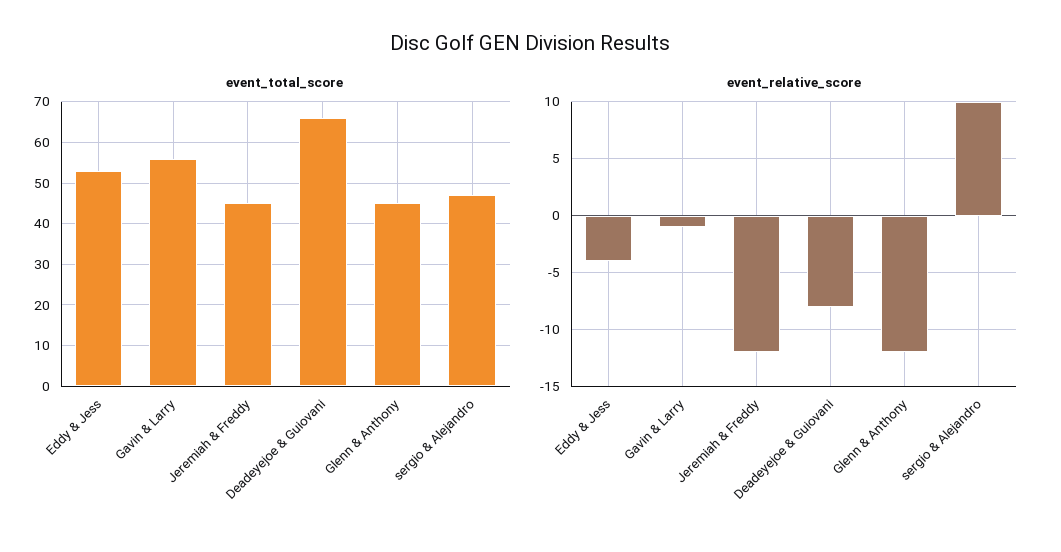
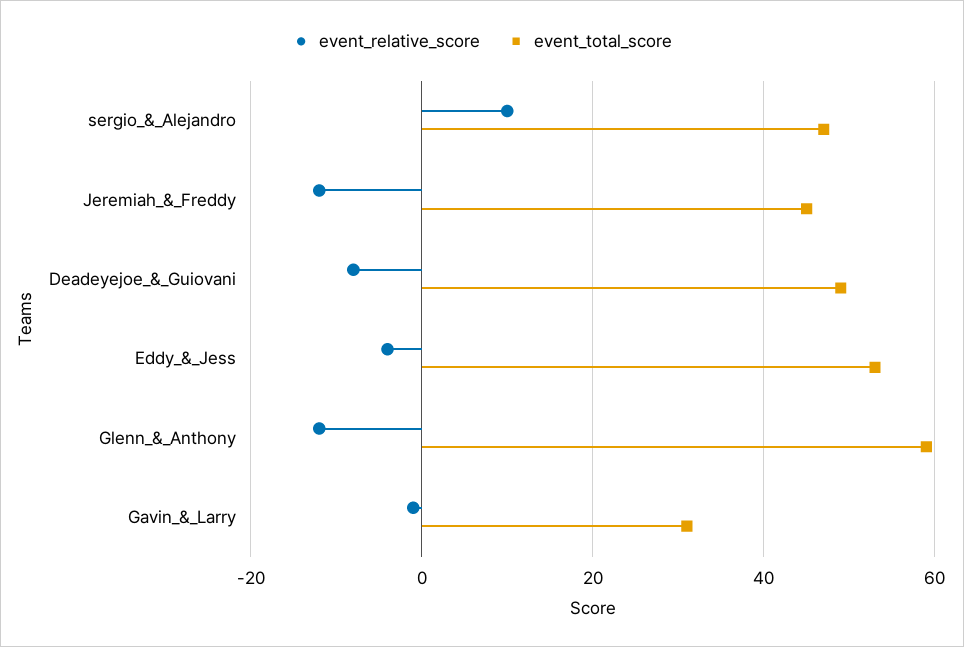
event_total_score, Gavin & Larry: 55 -> 30
event_total_score, Deadeyejoe & Guiovani: 65 -> 50
event_total_score, Glenn & Anthony: 45 -> 60

